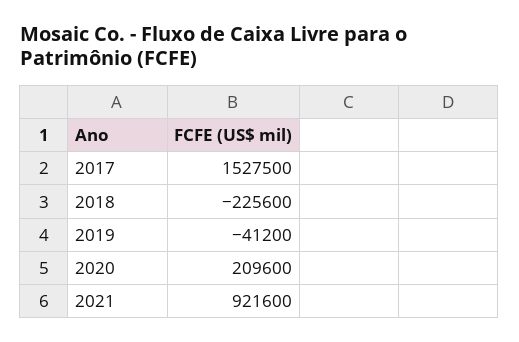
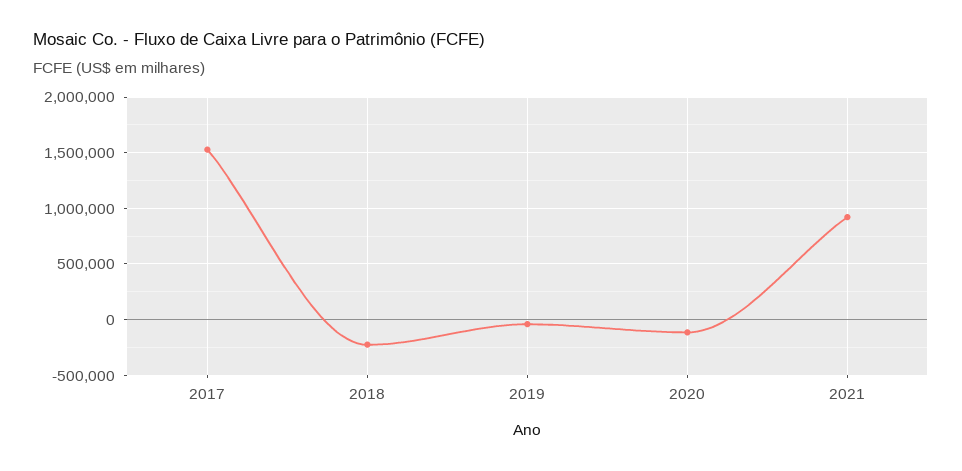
2020: 209600 -> -100000

